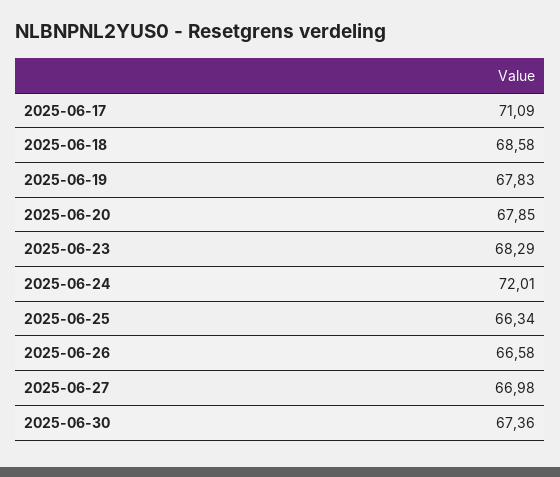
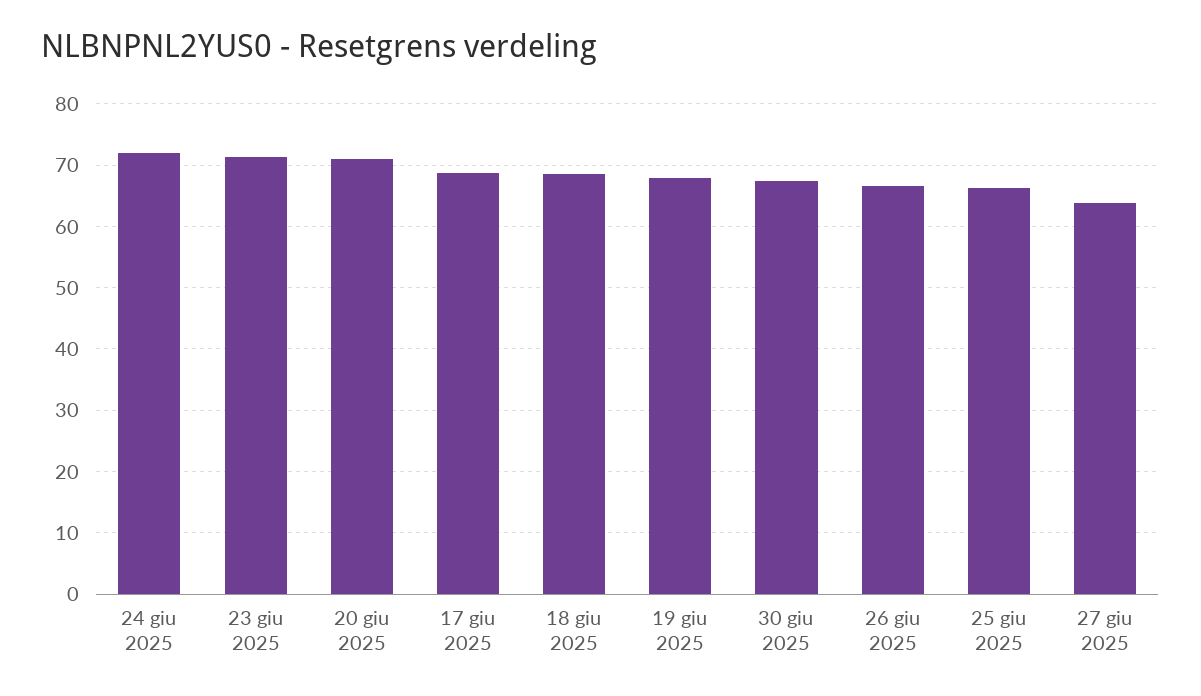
2025-06-17: 71.09 -> 69
2025-06-20: 67.85 -> 71
2025-06-23: 68.29 -> 71
2025-06-27: 66.98 -> 64

